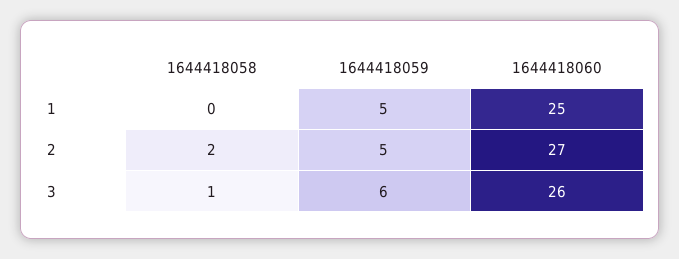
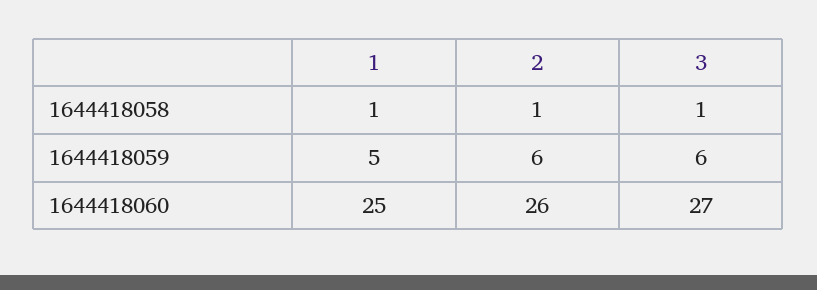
1644418058, 1: 0 -> 1
1644418058, 2: 2 -> 1
1644418059, 2: 5 -> 6
1644418060, 2: 27 -> 26
1644418060, 3: 26 -> 27

